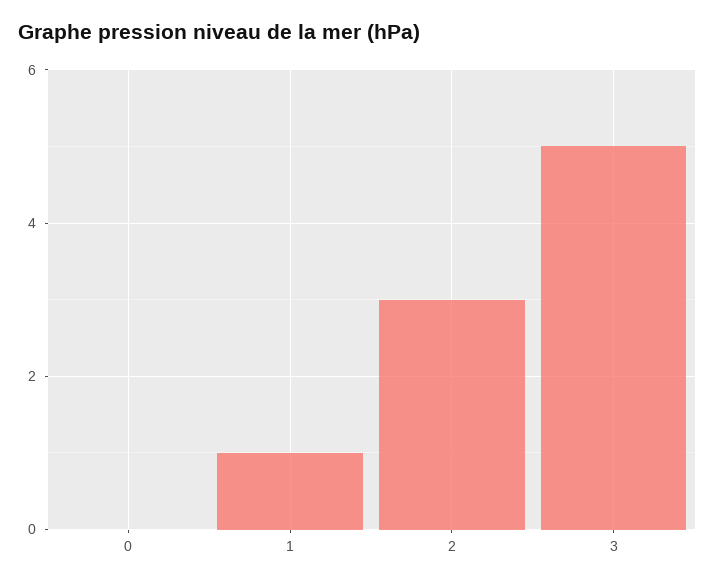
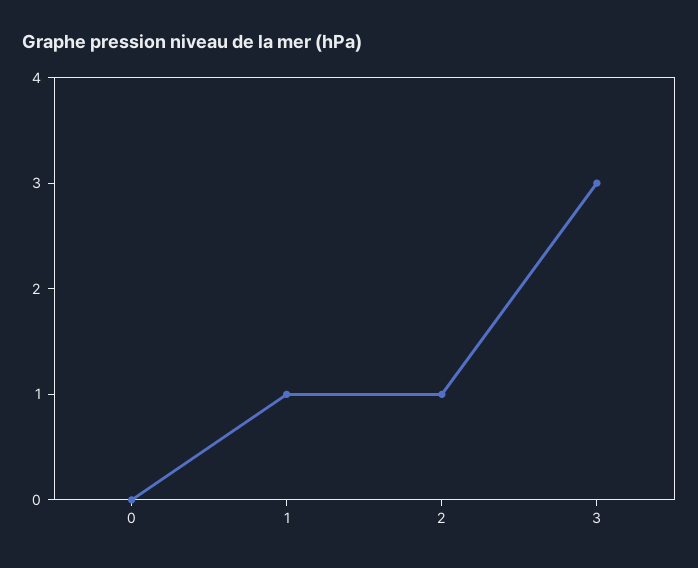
2: 3 -> 1
3: 5 -> 3

